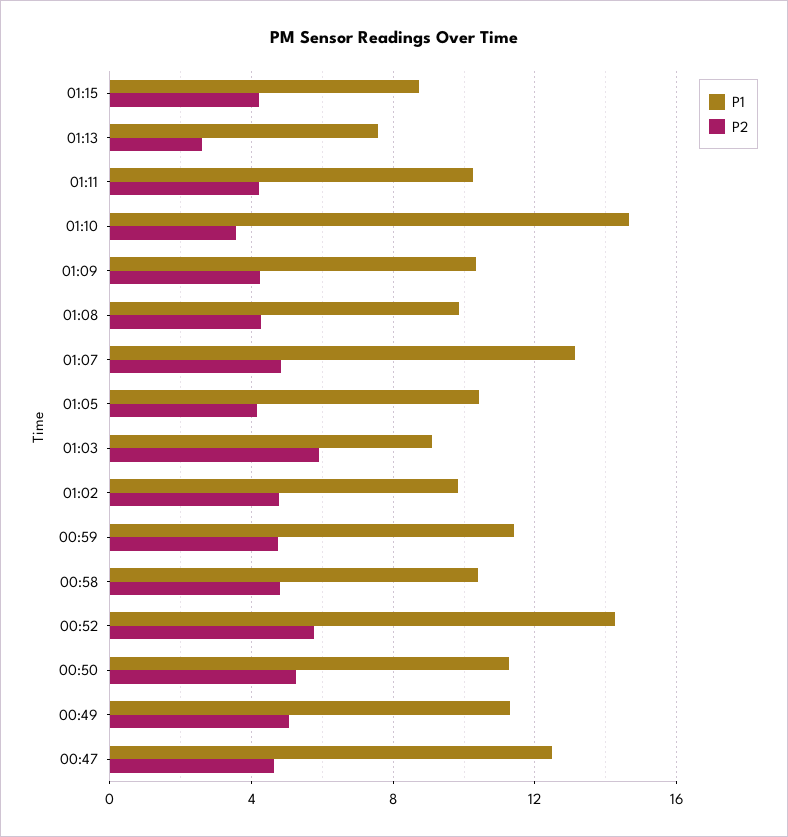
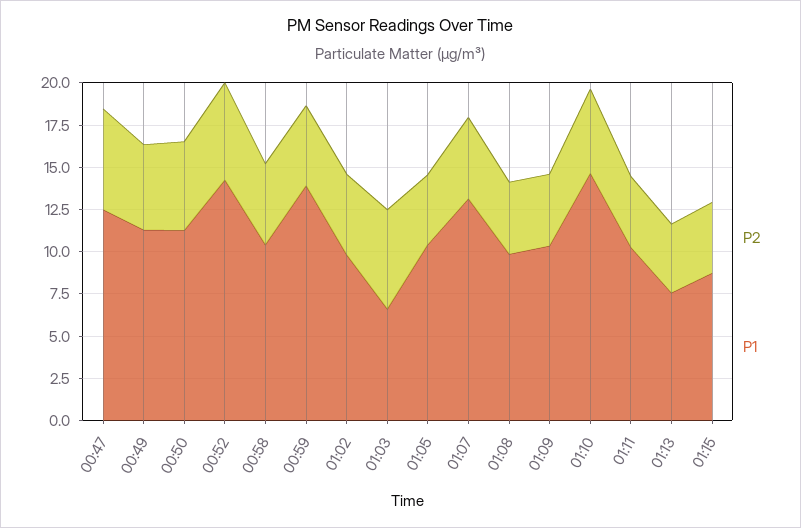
P2, 01:13: 2.5 -> 4
P2, 01:10: 3.5 -> 5
P1, 01:03: 9 -> 6.5
P1, 00:59: 11.5 -> 14
P2, 00:47: 4.5 -> 6

